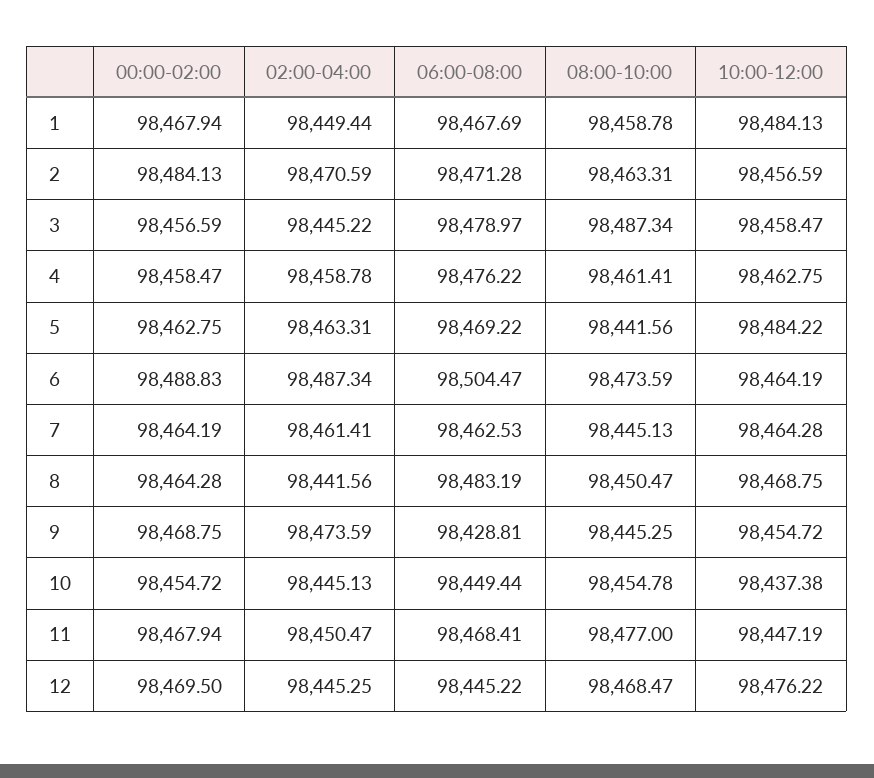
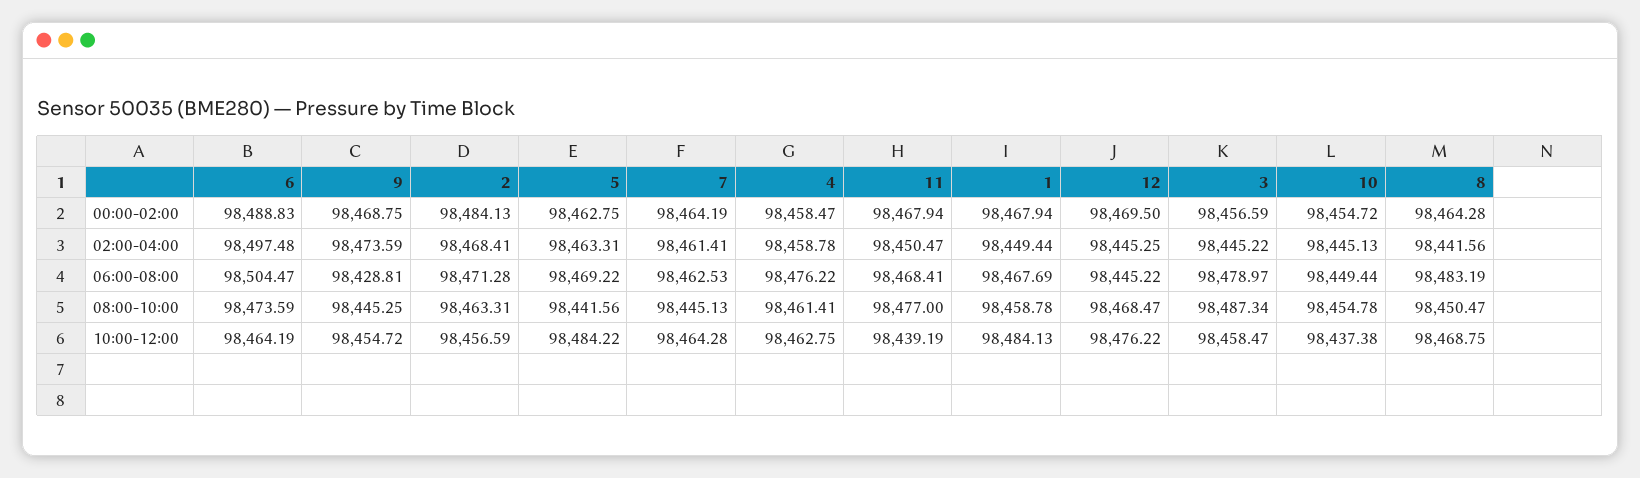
02:00-04:00, 2: 98470.59 -> 98468.41
02:00-04:00, 6: 98487.34 -> 98497.48
10:00-12:00, 11: 98447.19 -> 98439.19

